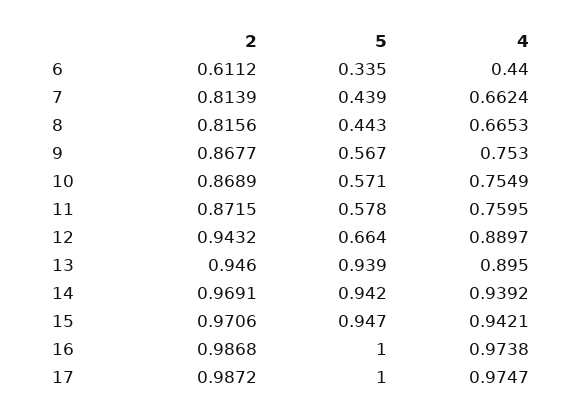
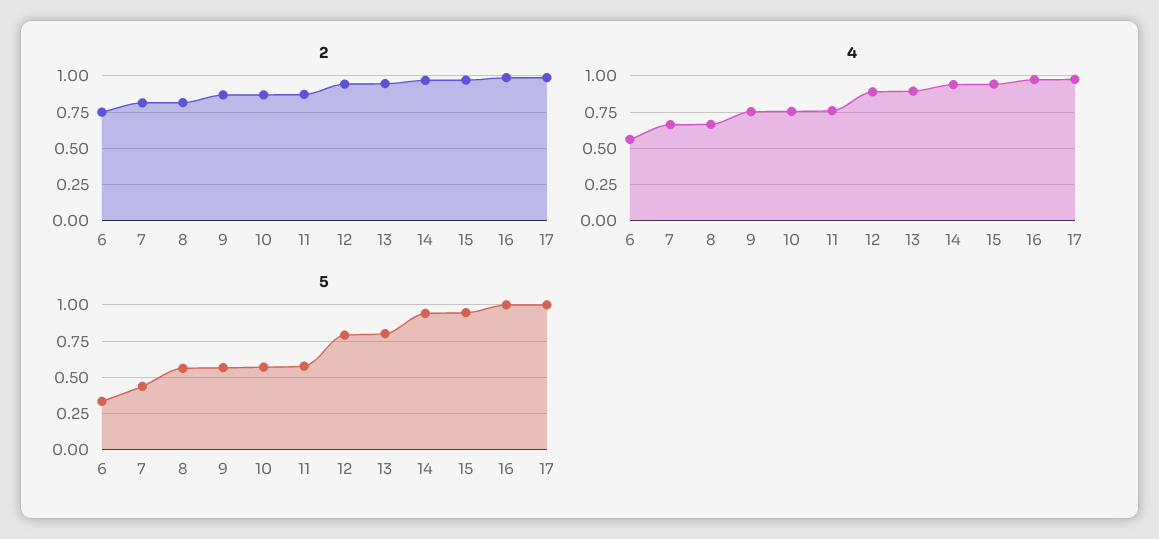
2, 6: 0.6112 -> 0.75
4, 6: 0.44 -> 0.55
5, 8: 0.443 -> 0.55
5, 12: 0.664 -> 0.8
5, 13: 0.939 -> 0.8

